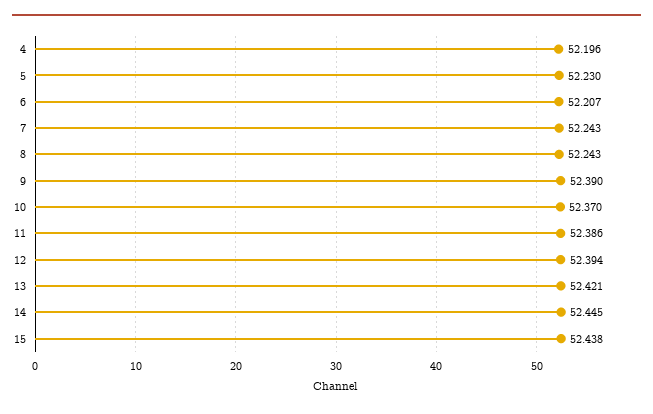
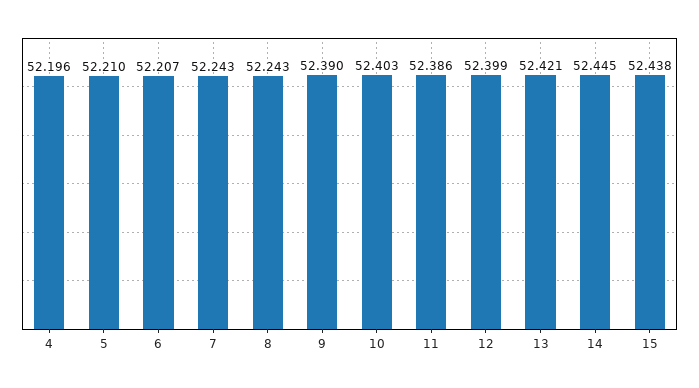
5: 52.23 -> 52.21
10: 52.37 -> 52.403
12: 52.394 -> 52.399

